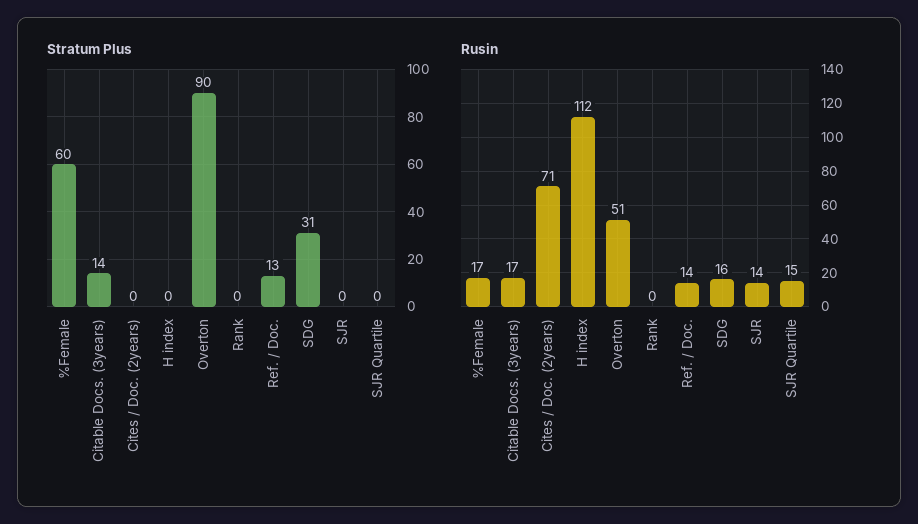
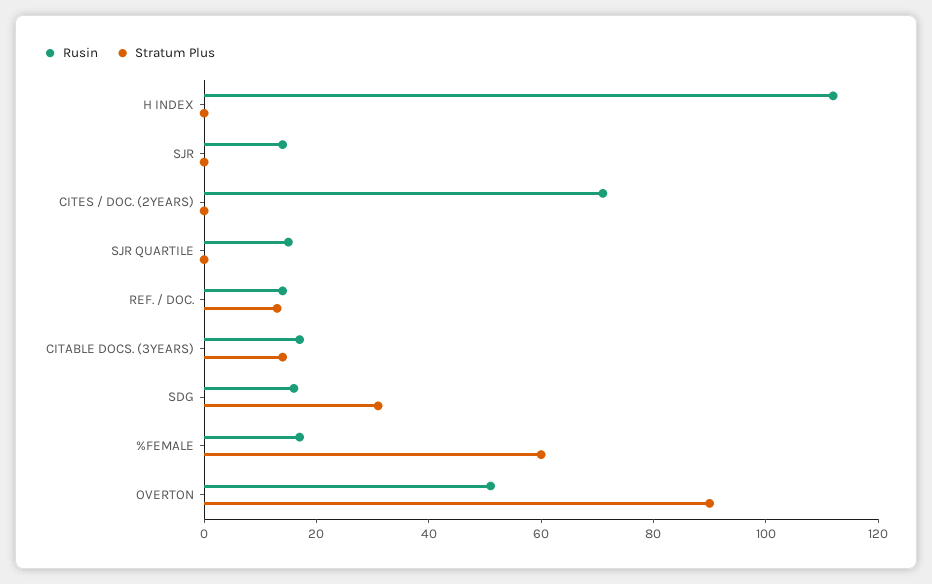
Stratum Plus, Rank: 0 -> none
Rusin, Rank: 0 -> none

